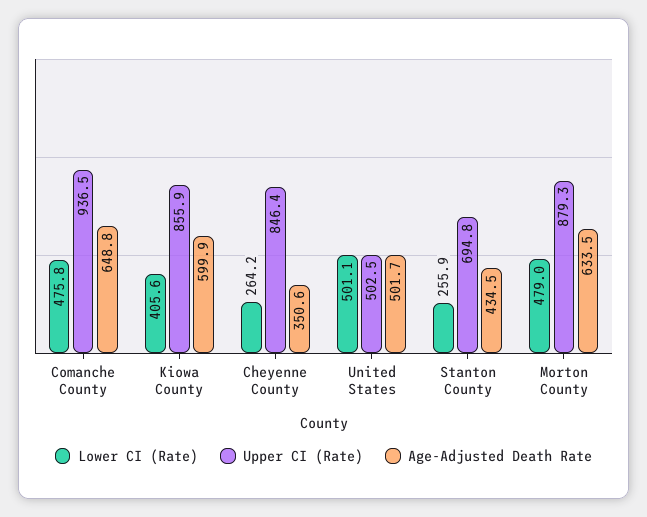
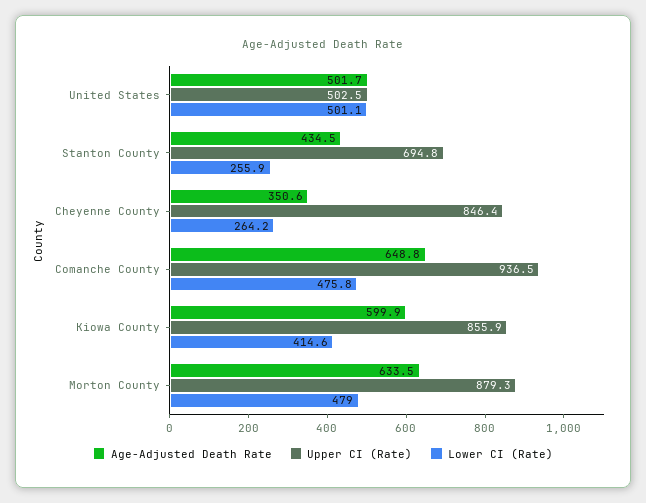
Lower CI (Rate), Kiowa County: 405.6 -> 414.6

